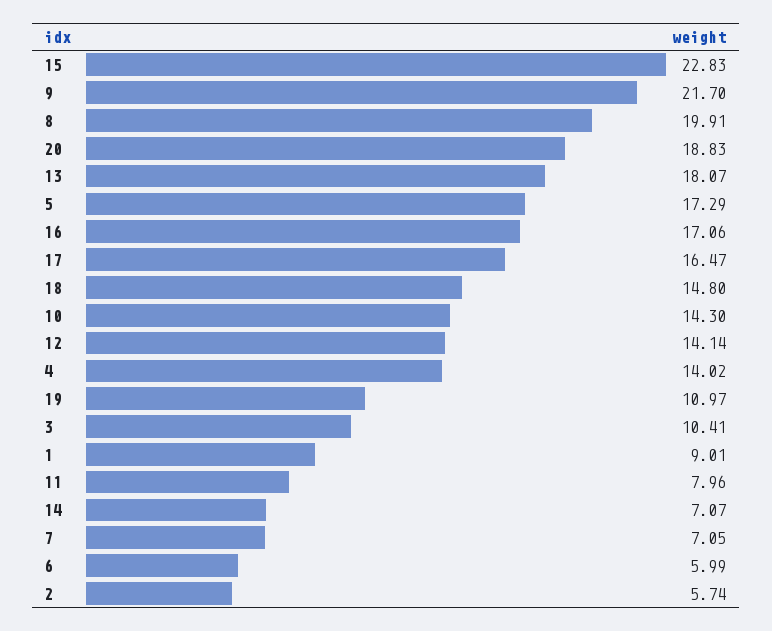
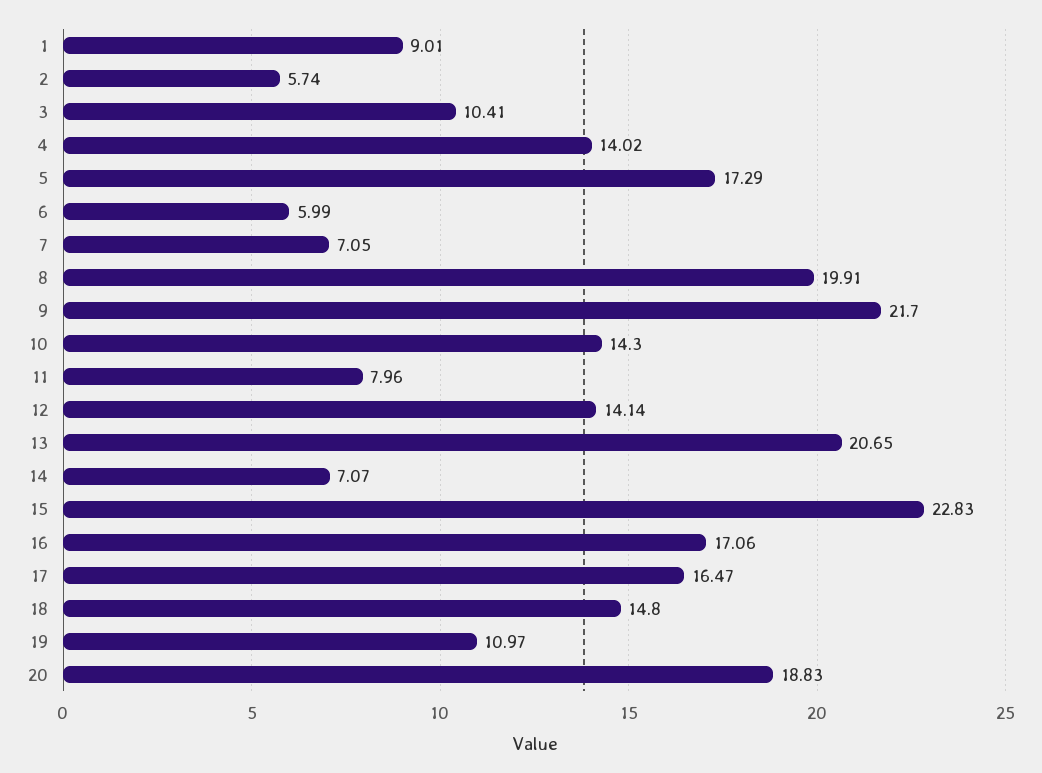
13: 18.07 -> 20.65

